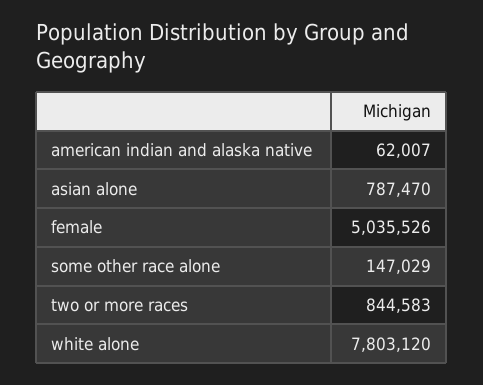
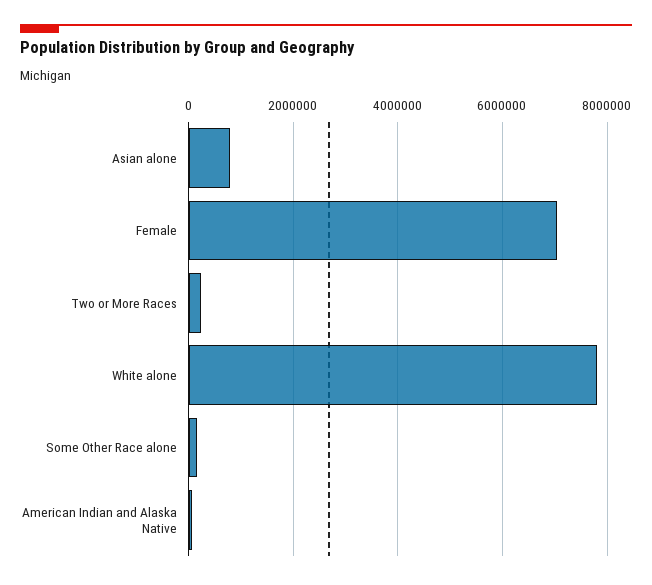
female: 5035526 -> 7000000
two or more races: 844583 -> 200000

